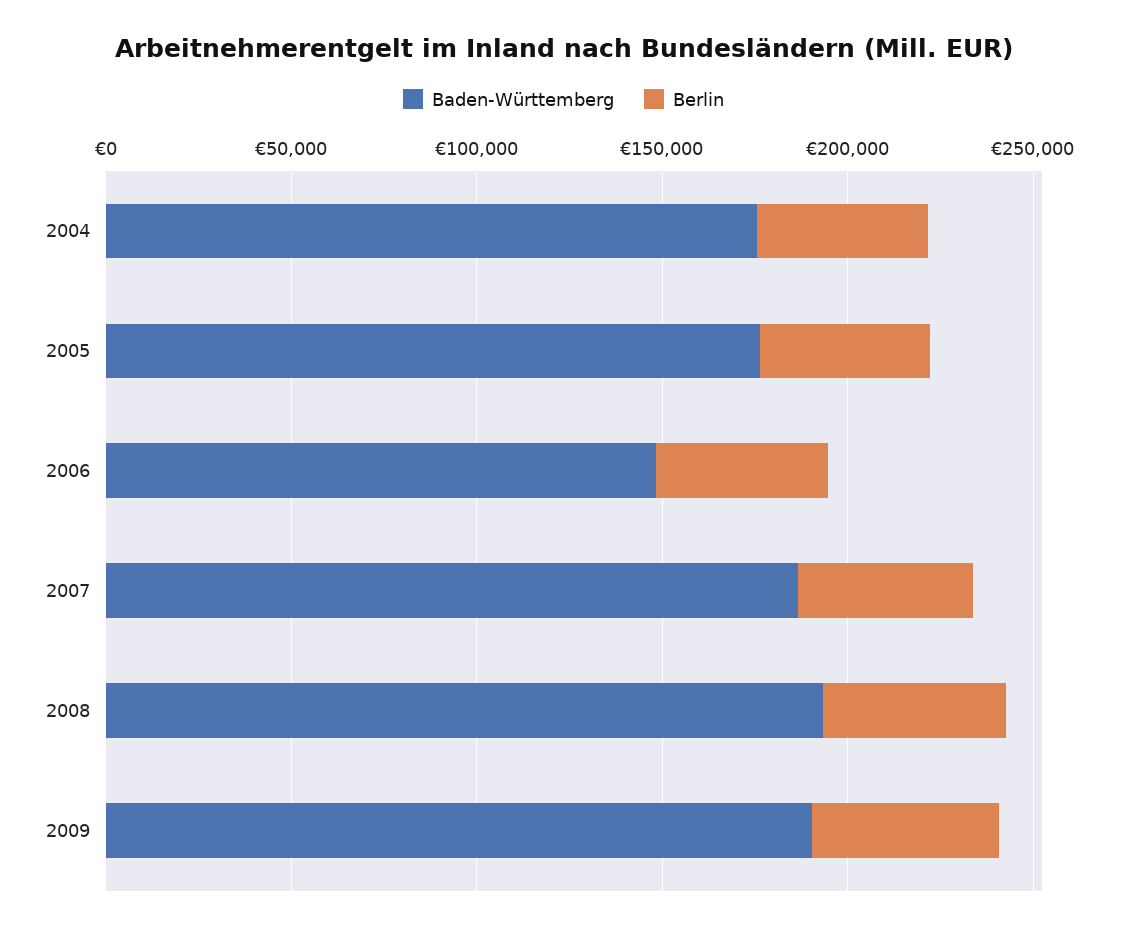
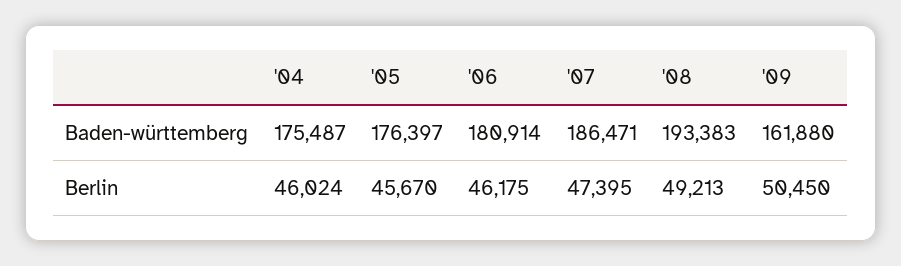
Baden-Württemberg, 2006: 150000 -> 180914
Baden-Württemberg, 2009: 190000 -> 161880

